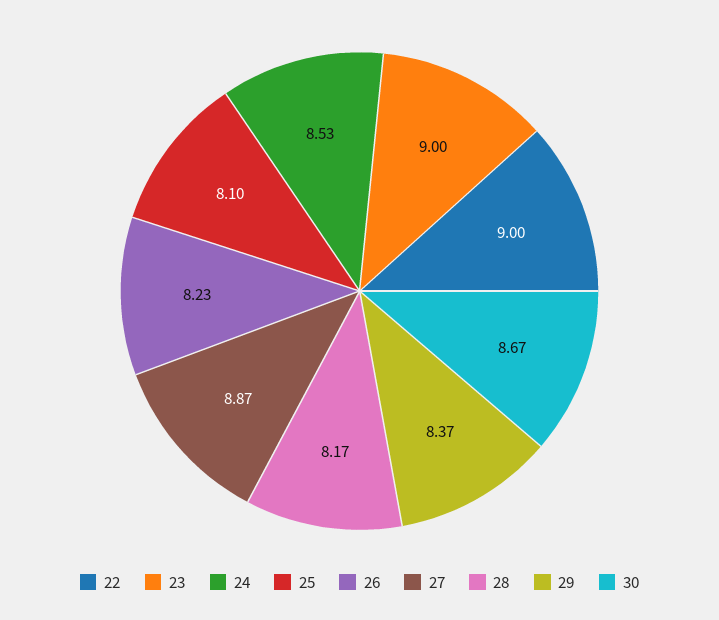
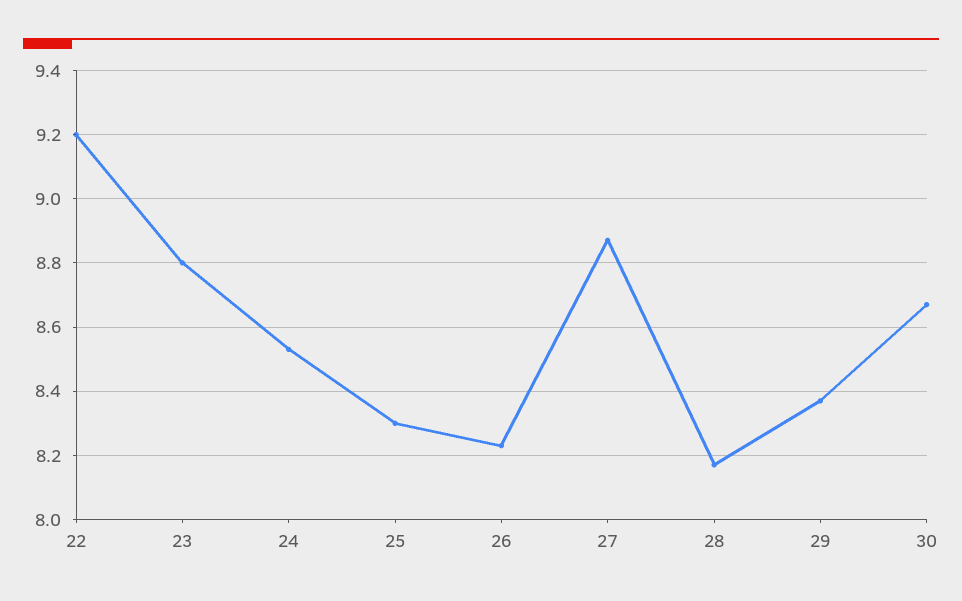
22: 9 -> 9.2
23: 9 -> 8.8
25: 8.1 -> 8.3

